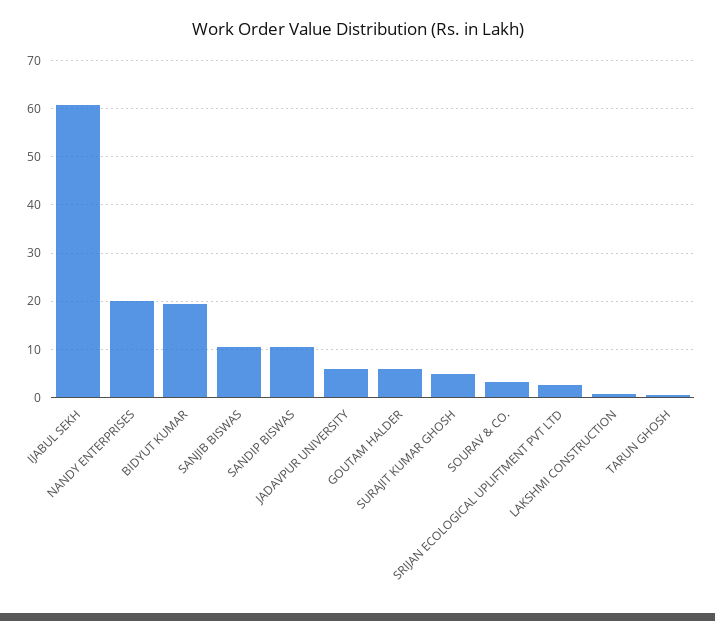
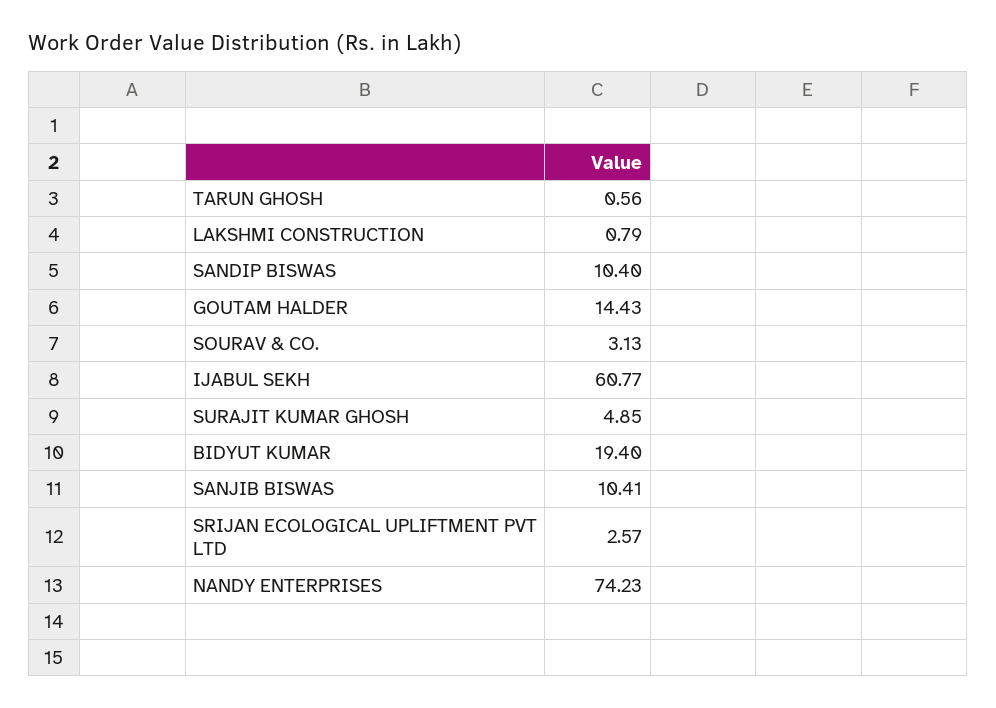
NANDY ENTERPRISES: 20 -> 74.23
JADAVPUR UNIVERSITY: 6 -> none
GOUTAM HALDER: 6 -> 14.43

